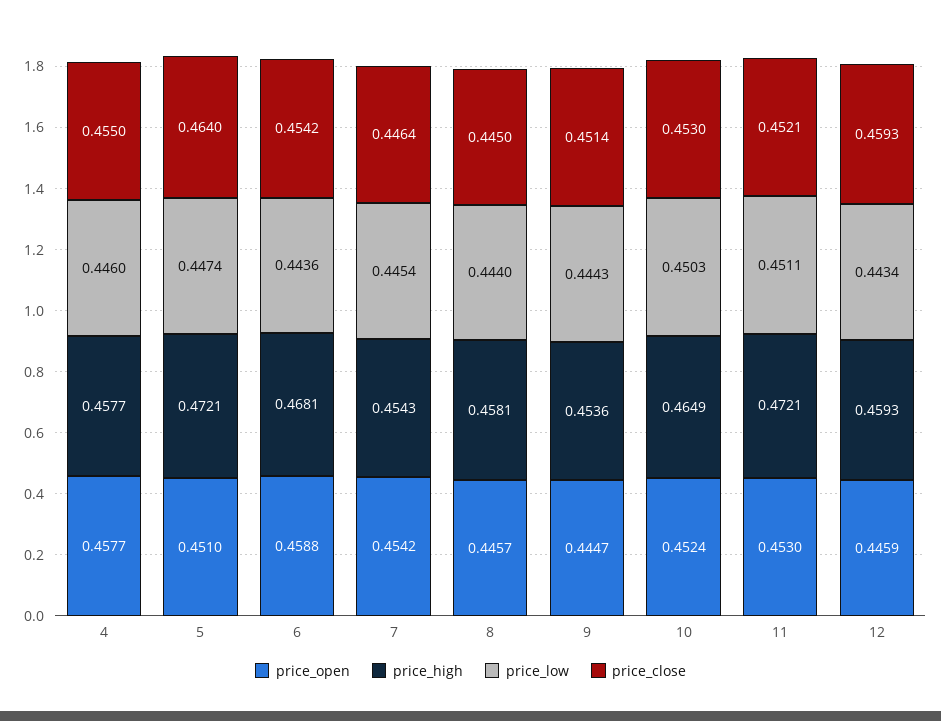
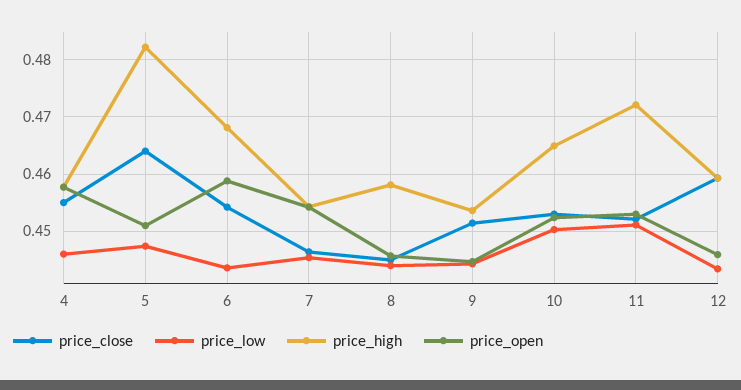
price_high, 5: 0.4721 -> 0.482

